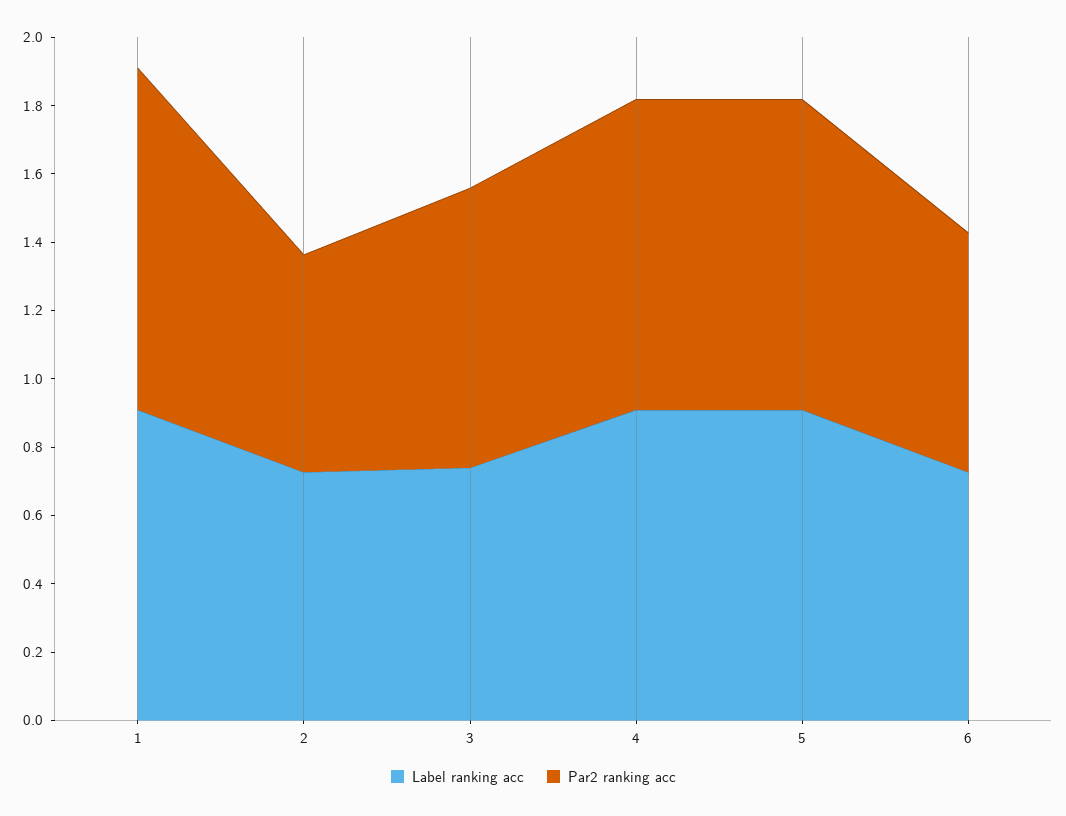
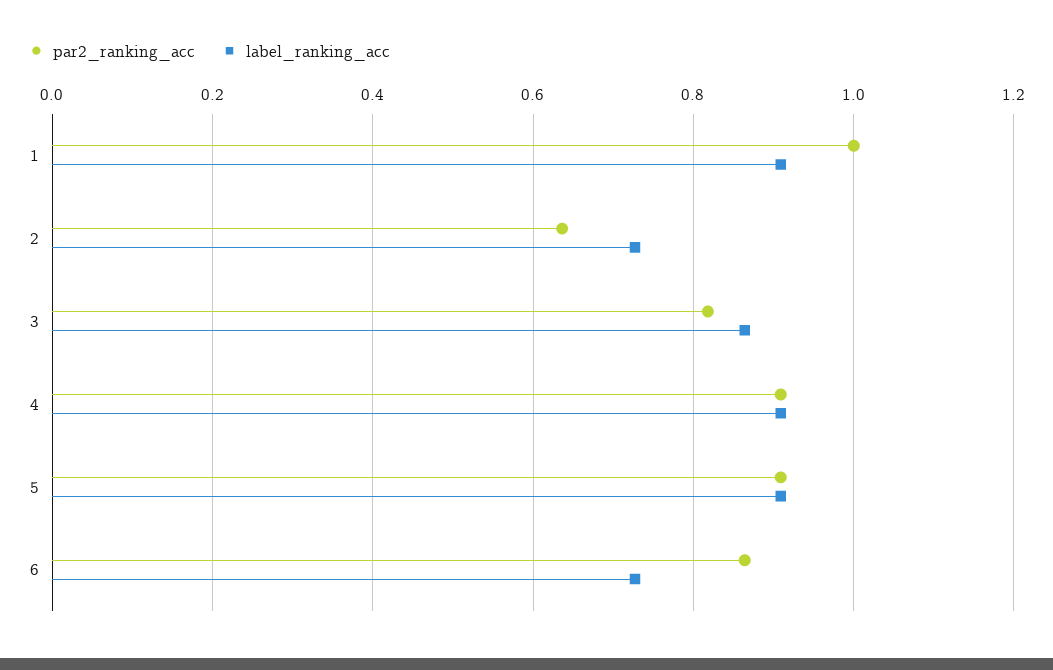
Label ranking acc, 3: 0.75 -> 0.86
Par2 ranking acc, 6: 0.7 -> 0.86

